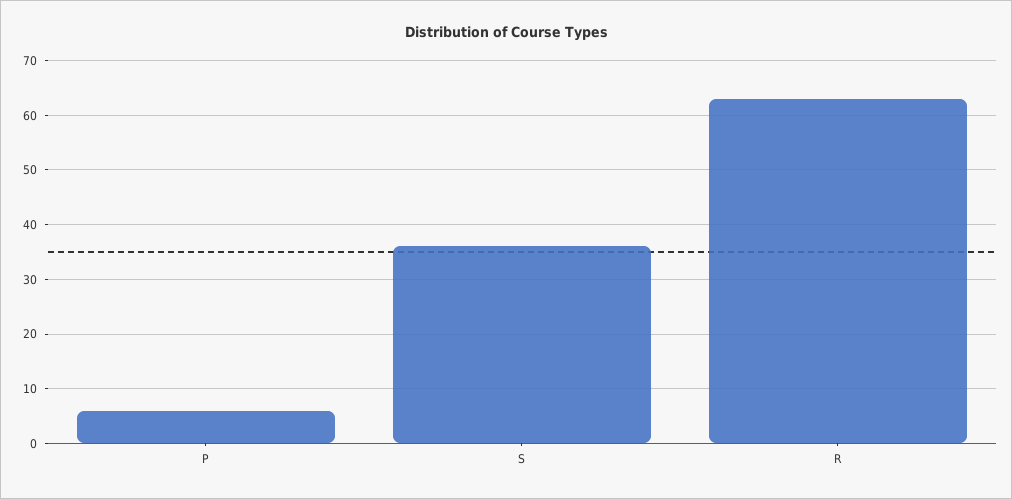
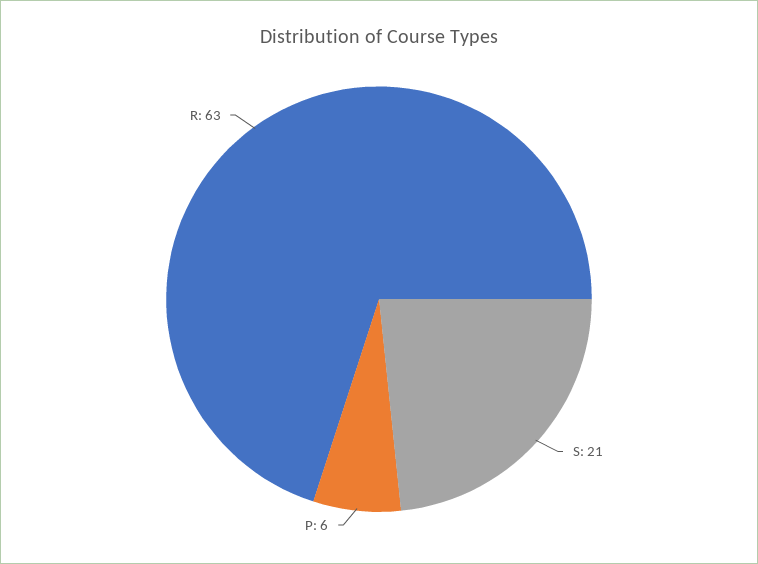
S: 35 -> 21

